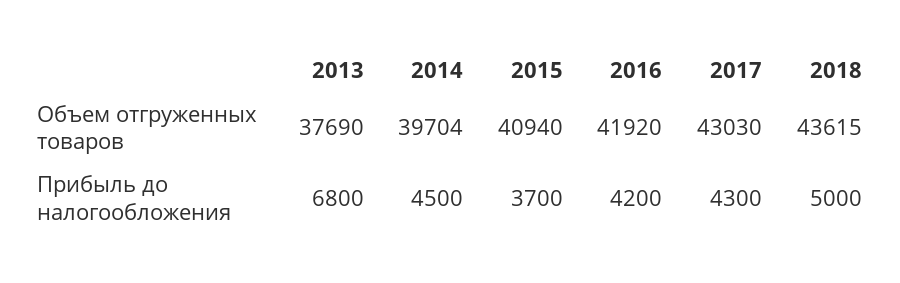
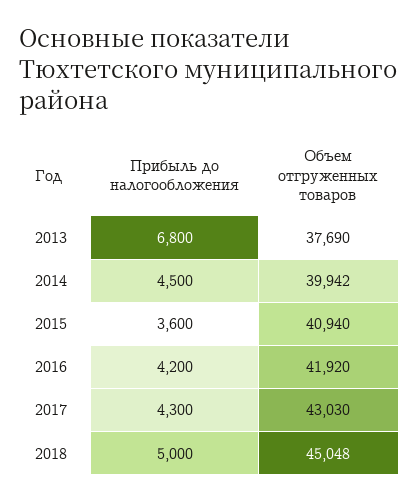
2014, Объем отгруженных товаров: 39704 -> 39942
2018, Объем отгруженных товаров: 43615 -> 45048
2015, Прибыль до налогообложения: 3700 -> 3600

